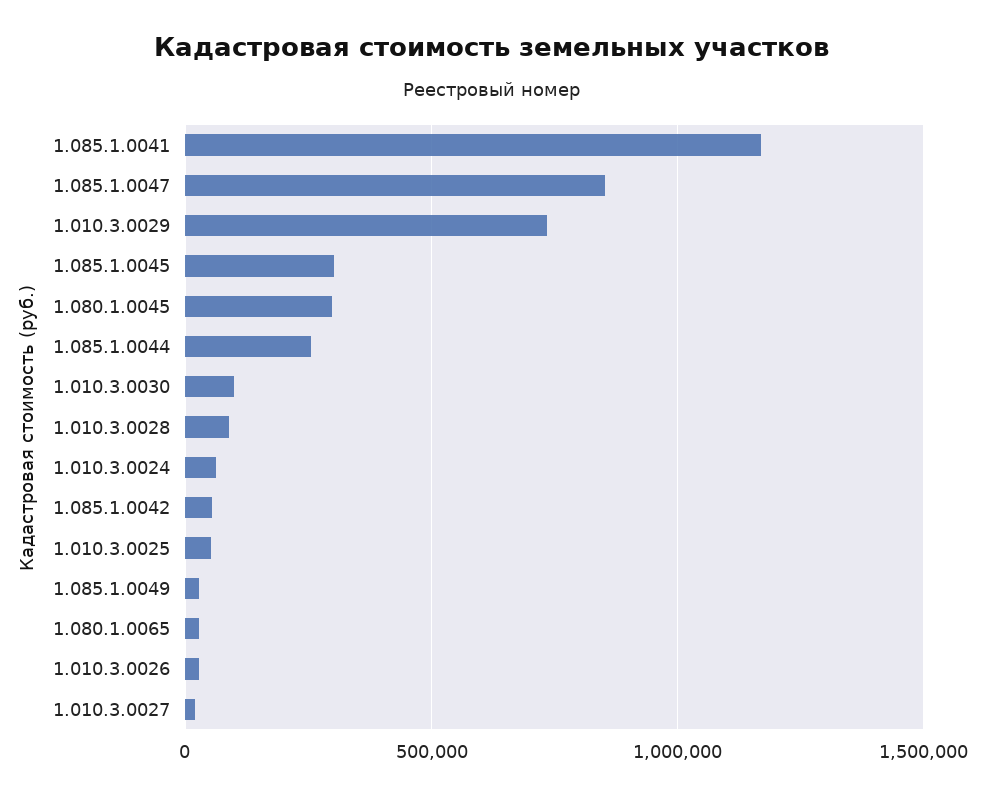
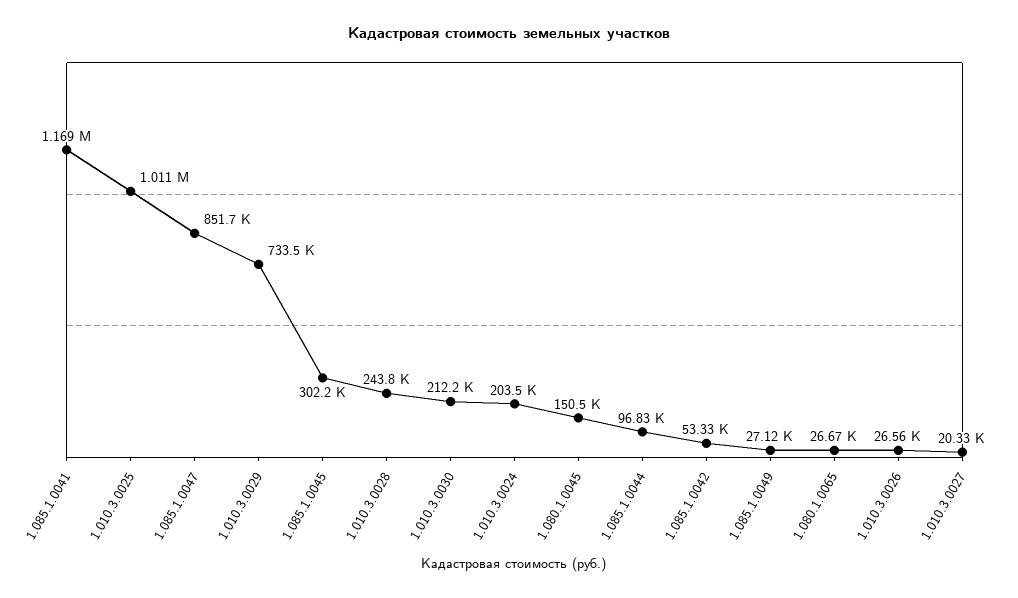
1.080.1.0045: 300000 -> 150500
1.085.1.0044: 250000 -> 96830
1.010.3.0030: 100000 -> 212200
1.010.3.0028: 100000 -> 243800
1.010.3.0024: 50000 -> 203500
1.010.3.0025: 50000 -> 1011000

